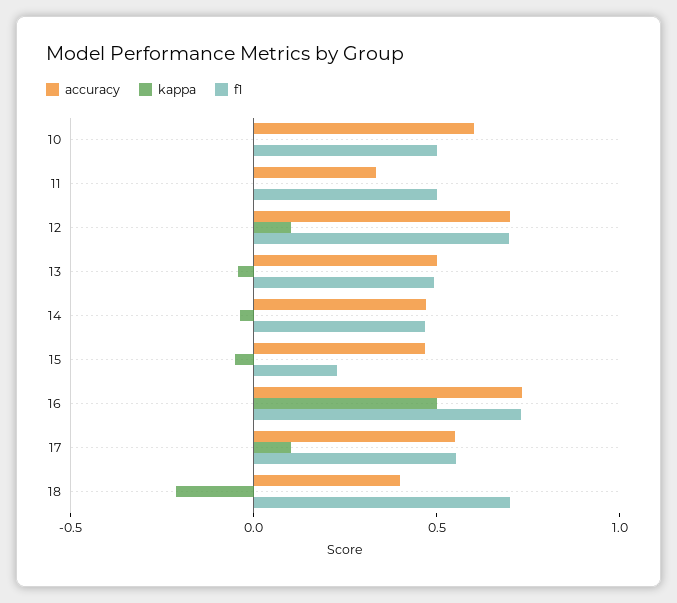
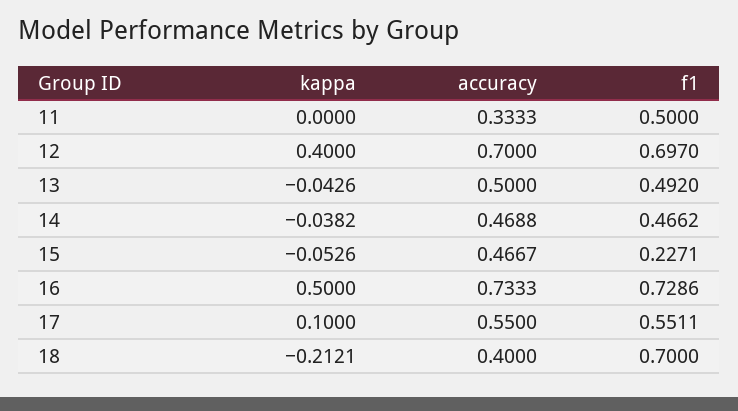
accuracy, 10: 0.6 -> none
kappa, 10: 0 -> none
f1, 10: 0.5 -> none
kappa, 12: 0.1 -> 0.4

